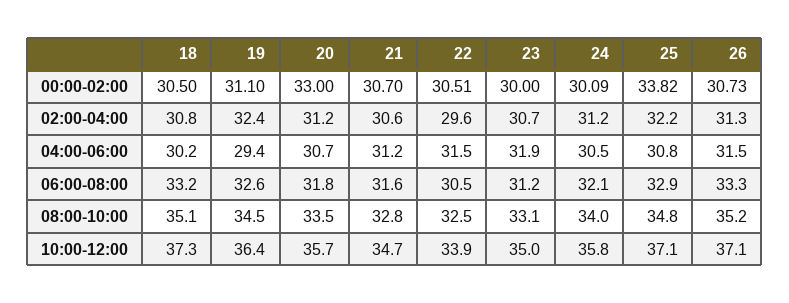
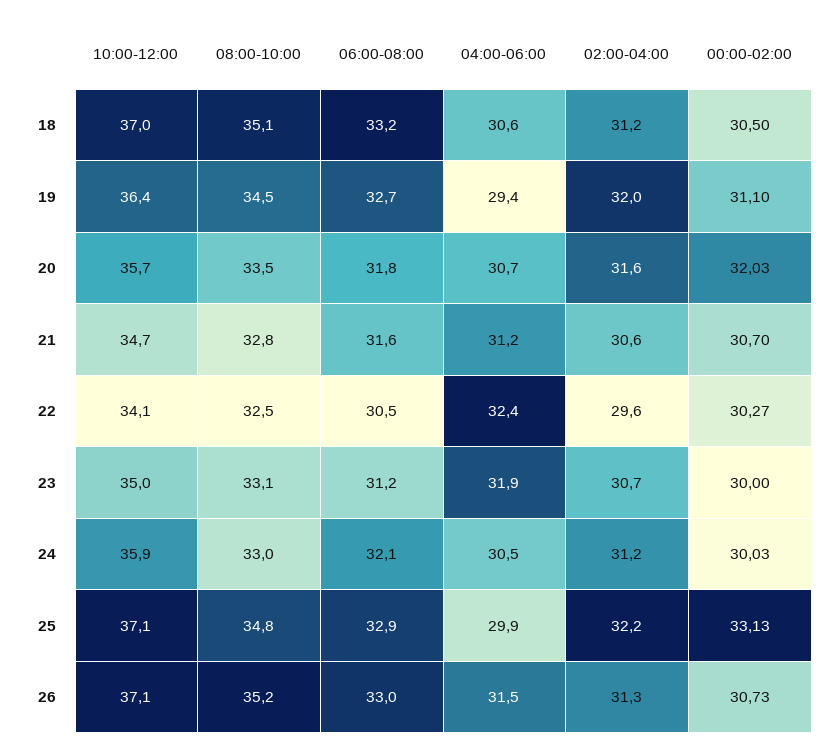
20, 00:00-02:00: 33 -> 32.03
22, 00:00-02:00: 30.51 -> 30.27
24, 00:00-02:00: 30.09 -> 30.03
25, 00:00-02:00: 33.82 -> 33.13
18, 02:00-04:00: 30.8 -> 31.2
19, 02:00-04:00: 32.4 -> 32
20, 02:00-04:00: 31.2 -> 31.6
18, 04:00-06:00: 30.2 -> 30.6
22, 04:00-06:00: 31.5 -> 32.4
25, 04:00-06:00: 30.8 -> 29.9
19, 06:00-08:00: 32.6 -> 32.7
26, 06:00-08:00: 33.3 -> 33
24, 08:00-10:00: 34 -> 33
18, 10:00-12:00: 37.3 -> 37
22, 10:00-12:00: 33.9 -> 34.1
24, 10:00-12:00: 35.8 -> 35.9

